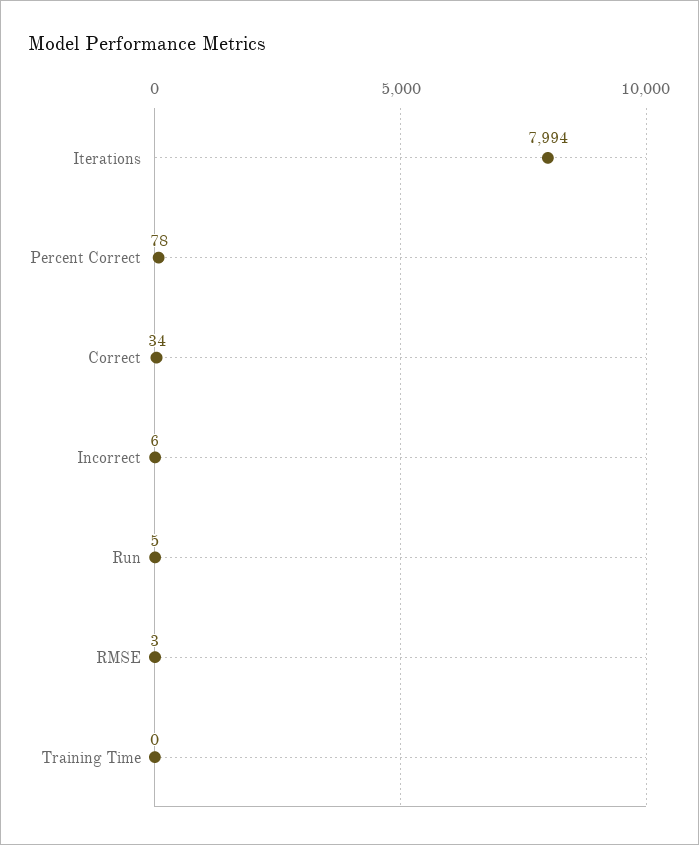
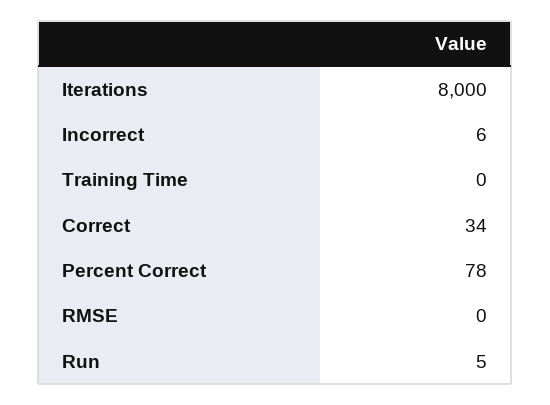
Iterations: 7994 -> 8000
RMSE: 3 -> 0

